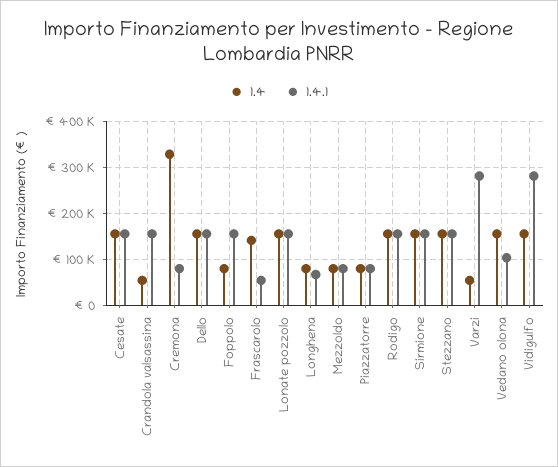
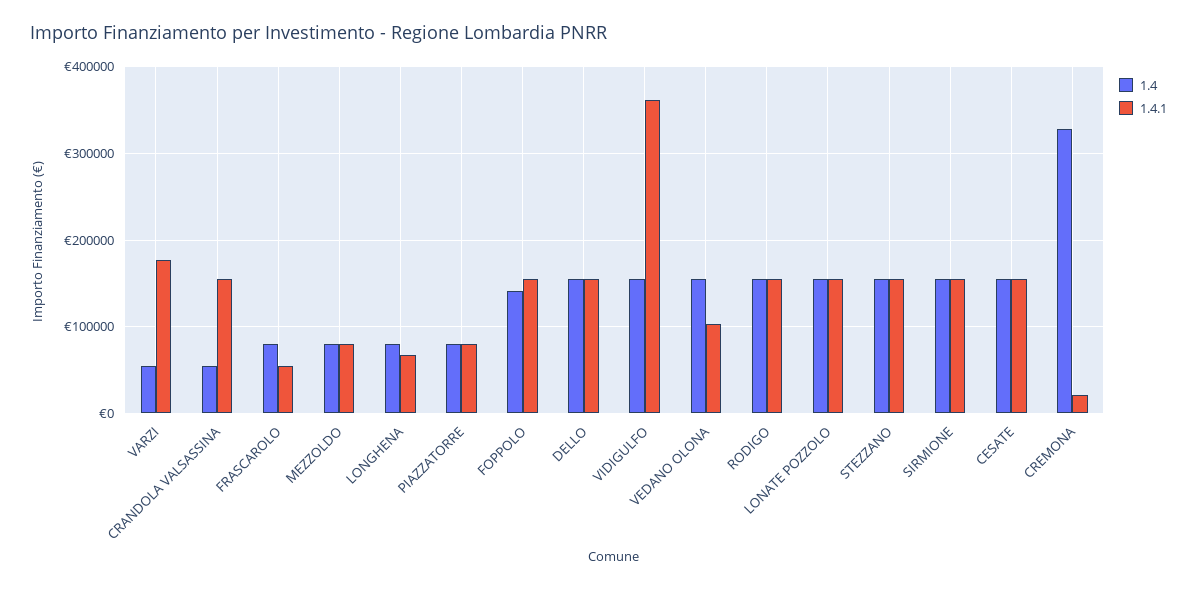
1.4.1, Cremona: 80000 -> 20000
1.4, Foppolo: 80000 -> 140000
1.4, Frascarolo: 140000 -> 80000
1.4.1, Varzi: 280000 -> 180000
1.4.1, Vidigulfo: 280000 -> 360000

